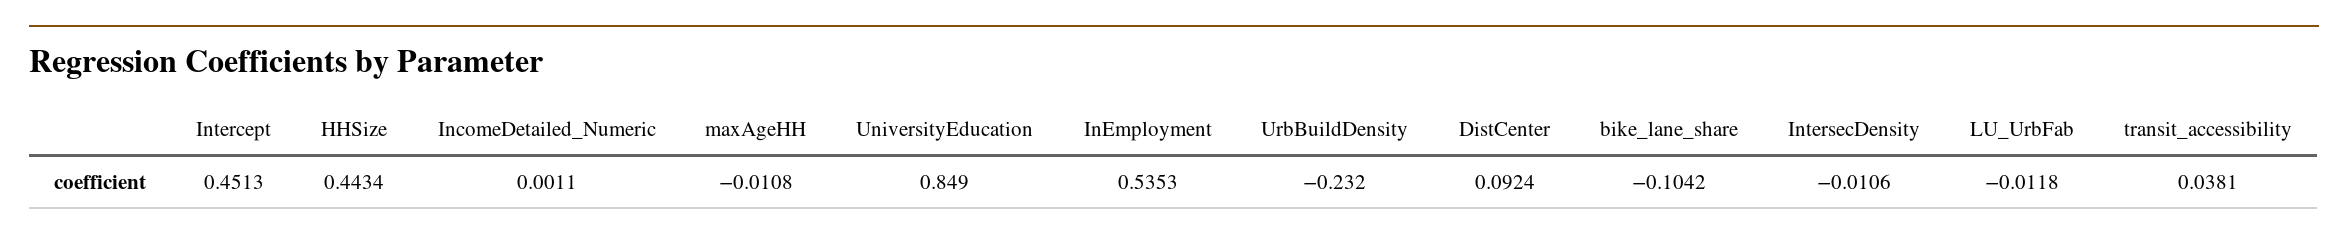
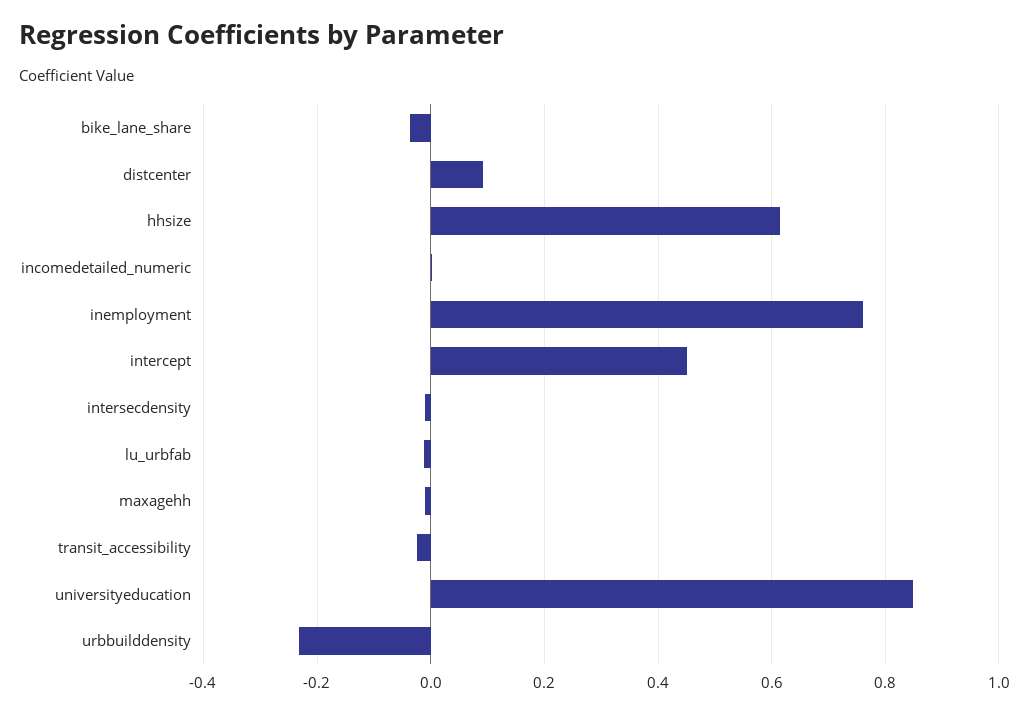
HHSize: 0.4434 -> 0.62
InEmployment: 0.5353 -> 0.76
bike_lane_share: -0.1042 -> -0.04
transit_accessibility: 0.0381 -> -0.02

